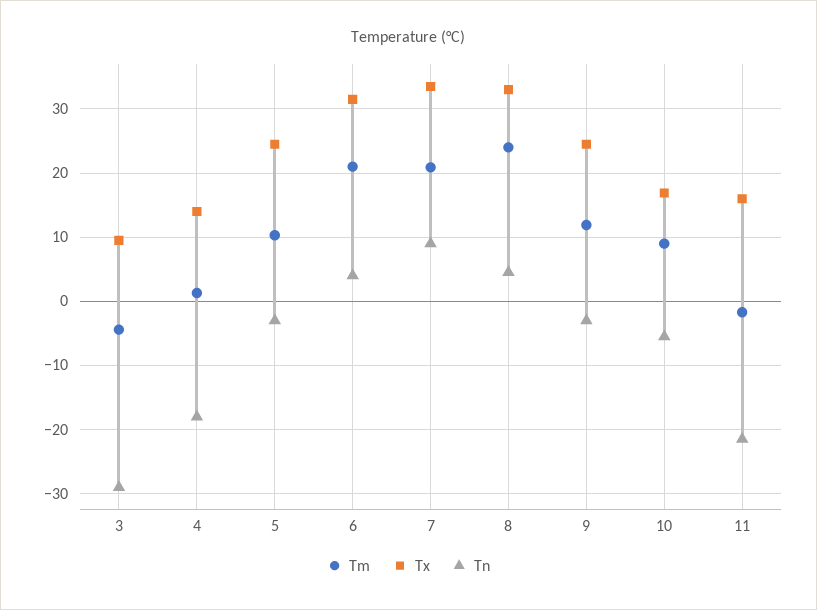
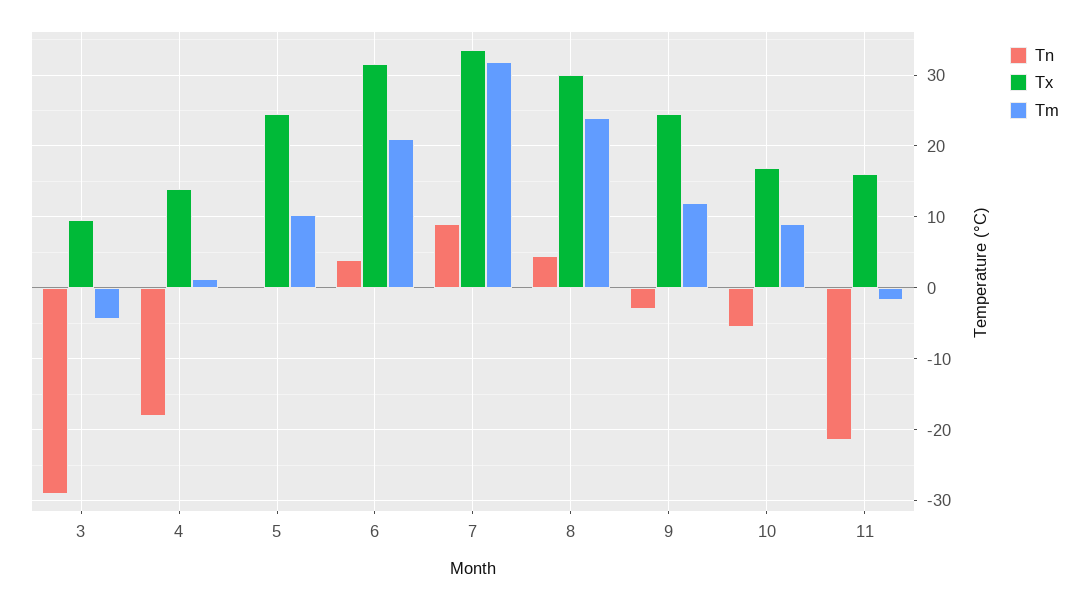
Tn, 5: -3 -> 0
Tm, 7: 21 -> 32
Tx, 8: 33 -> 30

